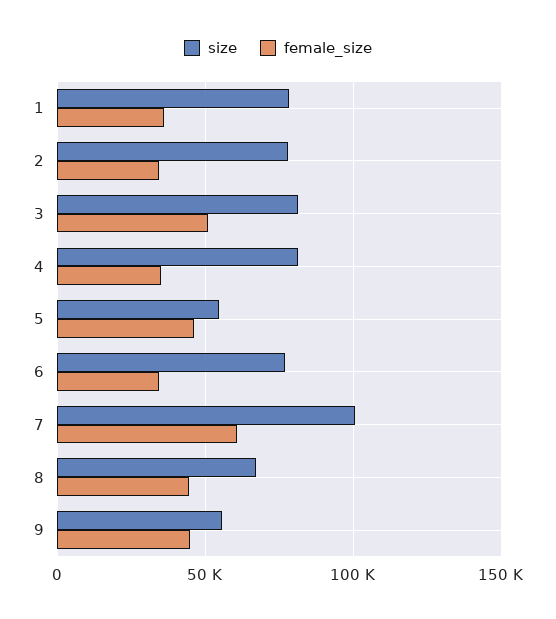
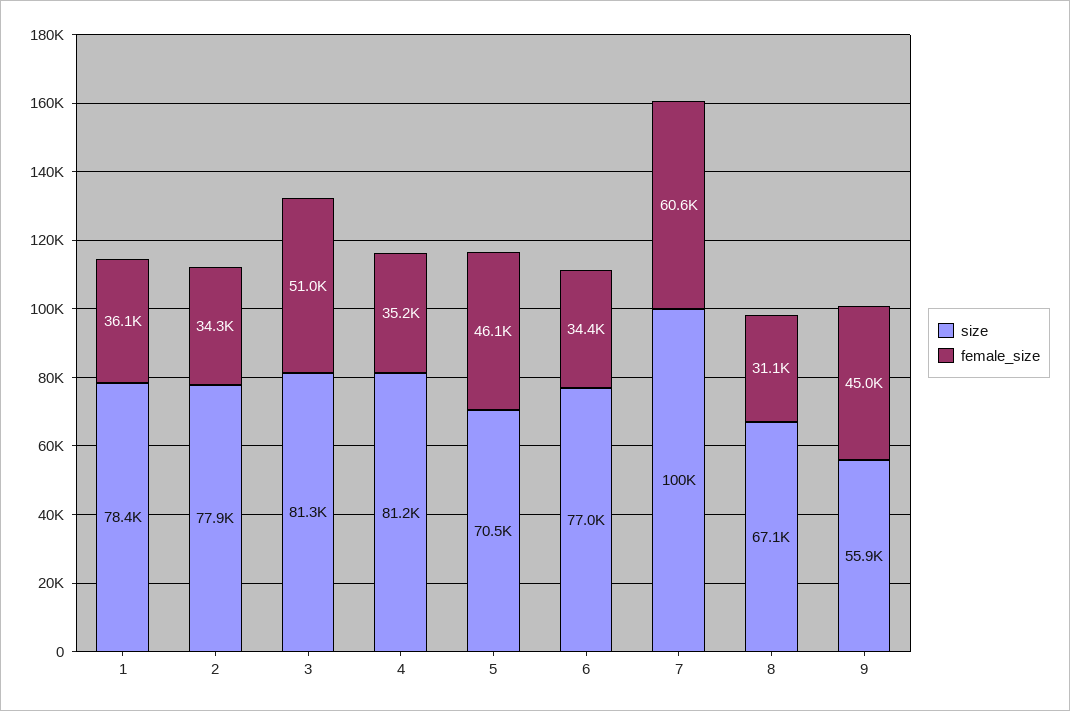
size, 5: 55000 -> 70500
female_size, 8: 45000 -> 31100

